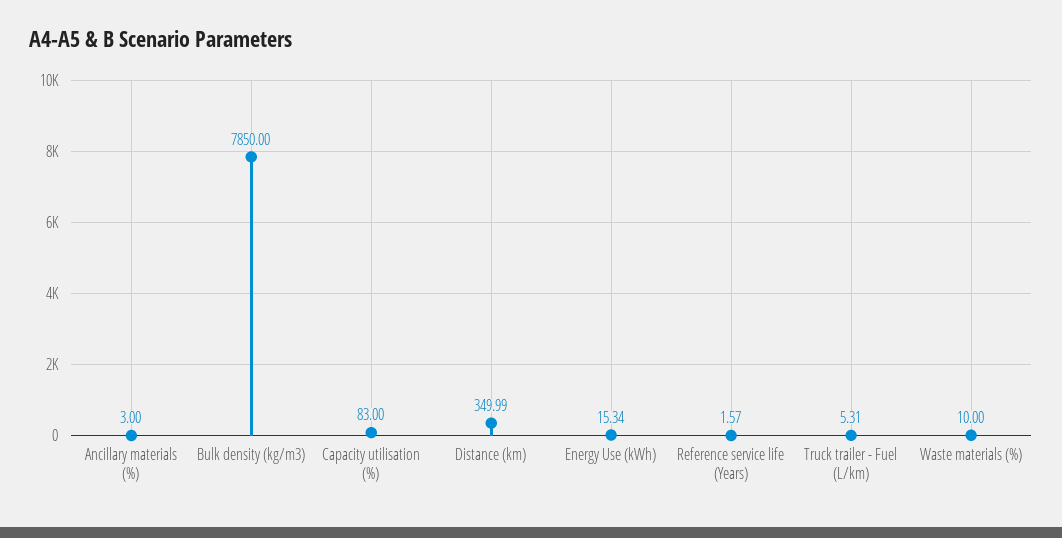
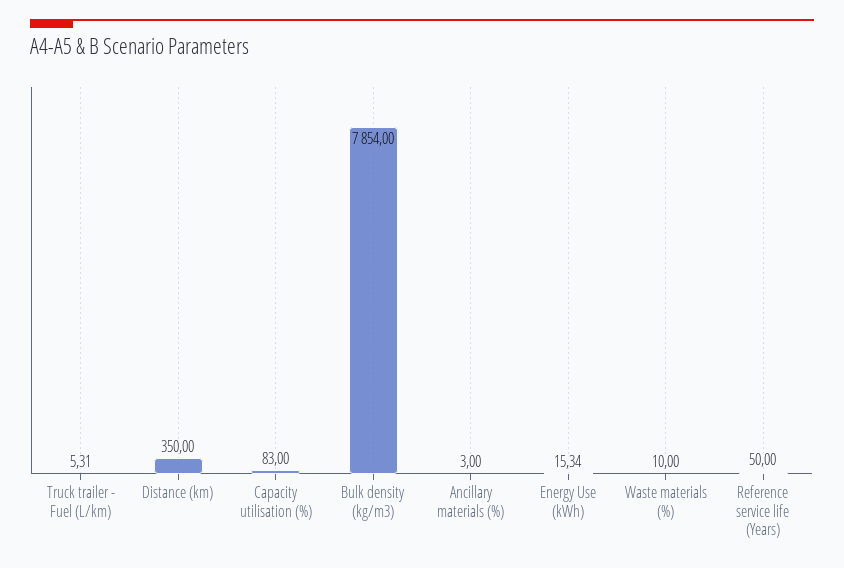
Bulk density (kg/m3): 7850 -> 7854
Distance (km): 349.99 -> 350
Reference service life (Years): 1.57 -> 50

